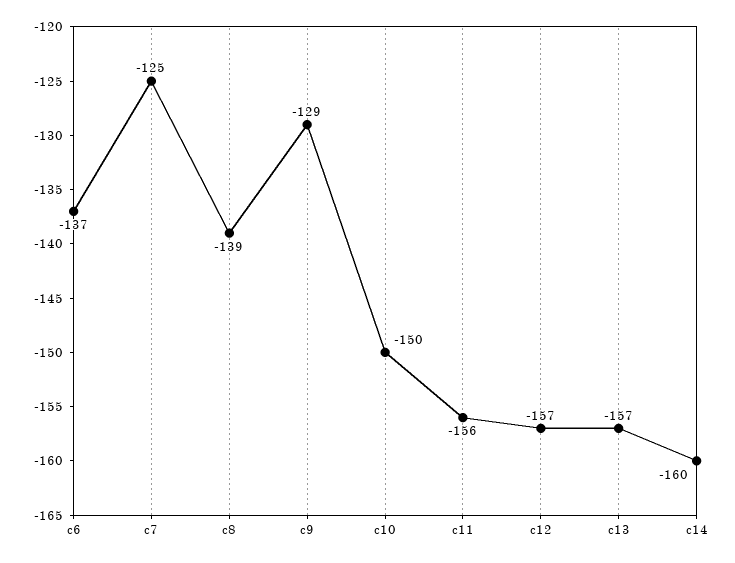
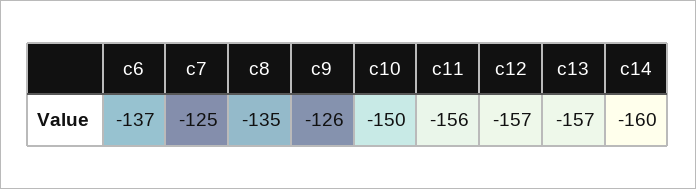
c8: -139 -> -135
c9: -129 -> -126

